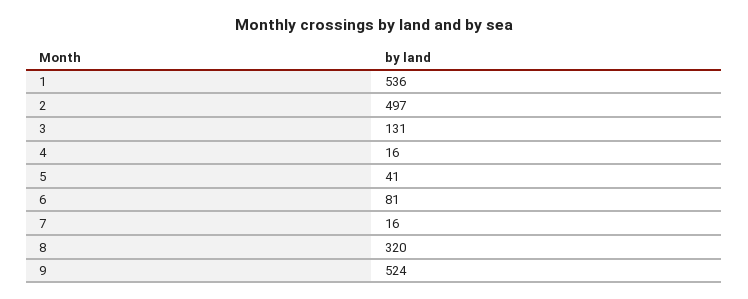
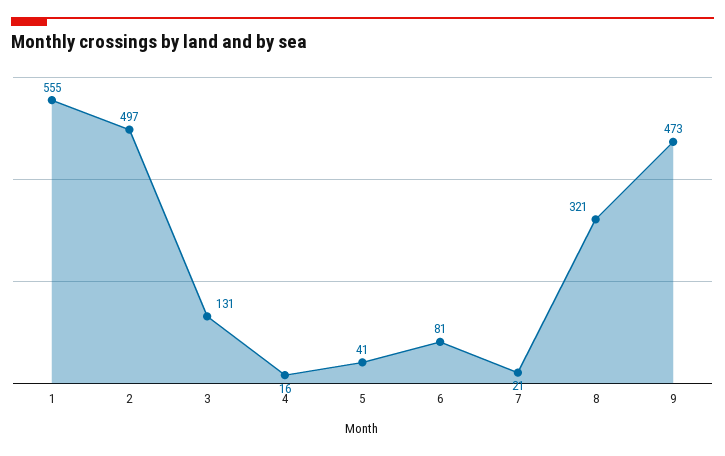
1: 536 -> 555
7: 16 -> 21
8: 320 -> 321
9: 524 -> 473

